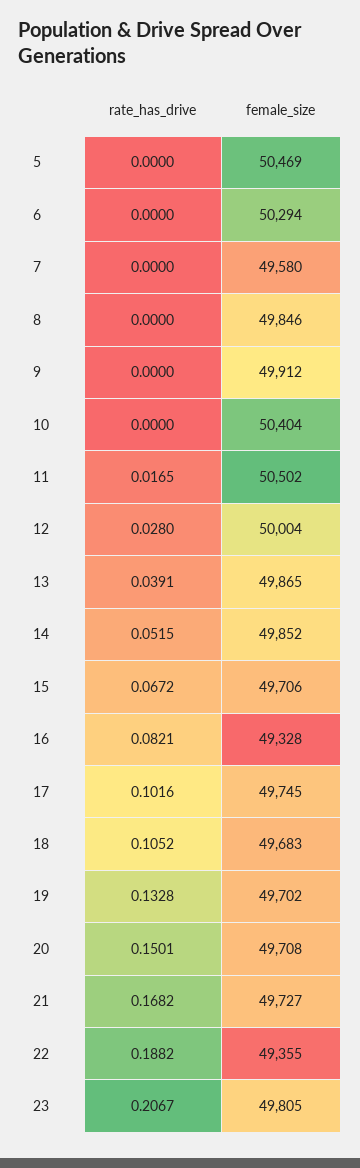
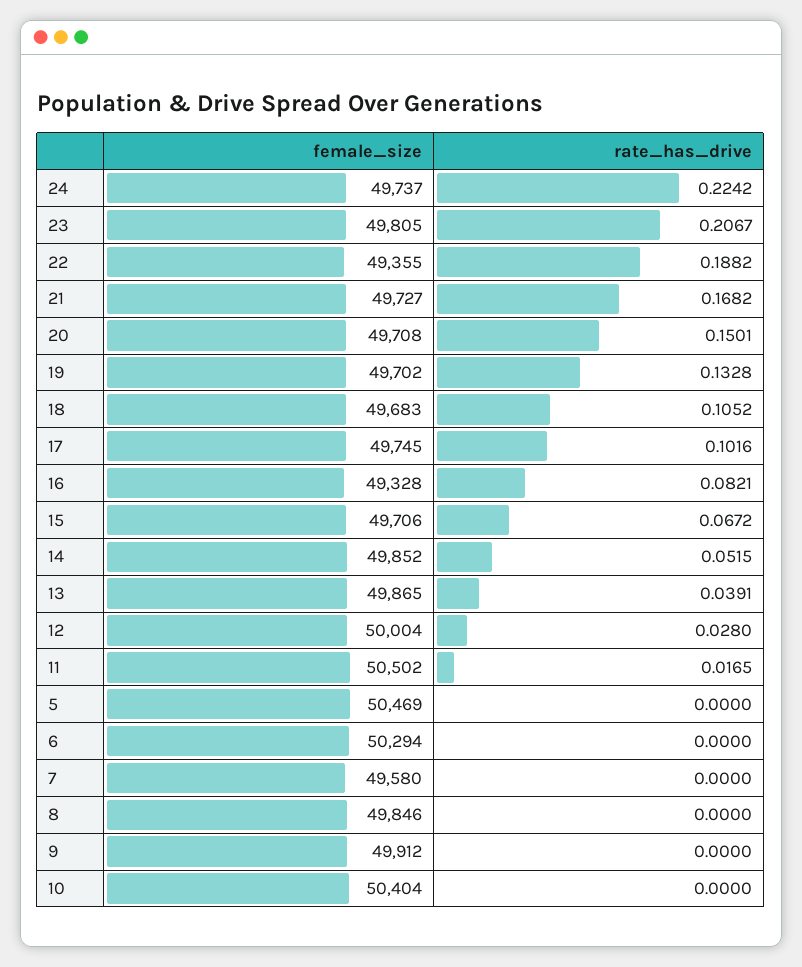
female_size, 24: none -> 49737
rate_has_drive, 24: none -> 0.2242

